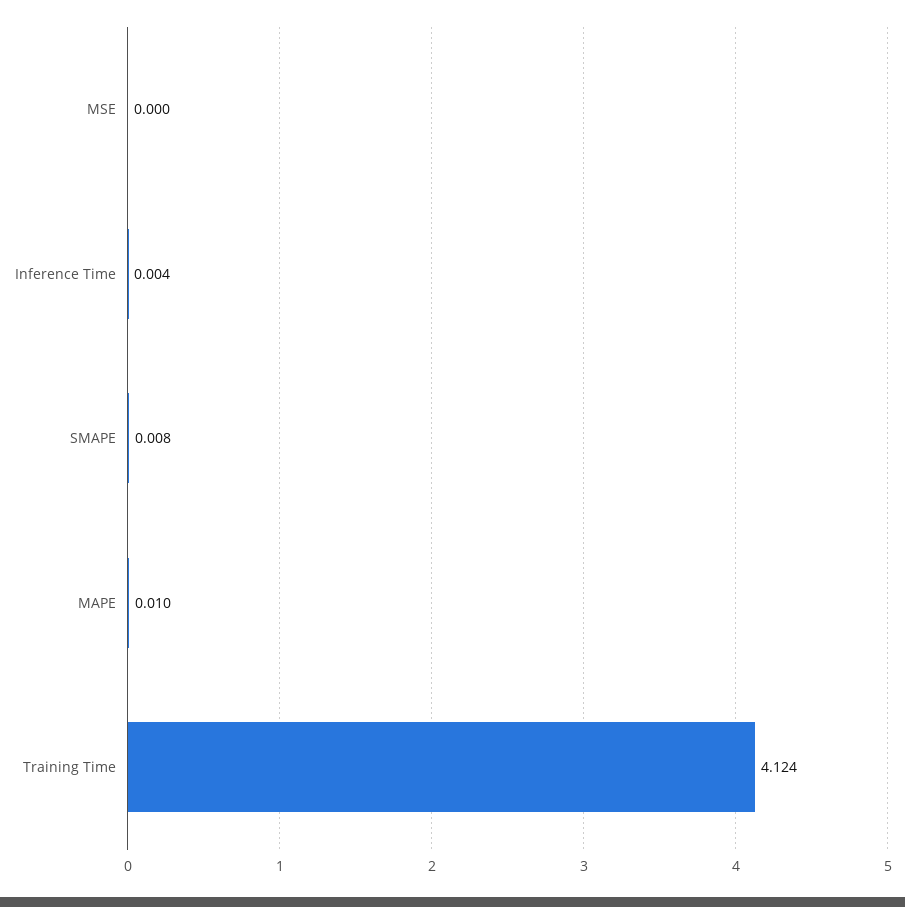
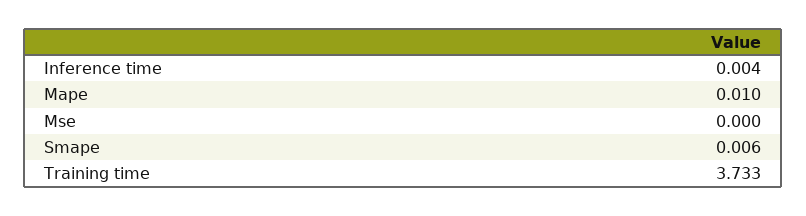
SMAPE: 0.008 -> 0.006
Training Time: 4.124 -> 3.733

